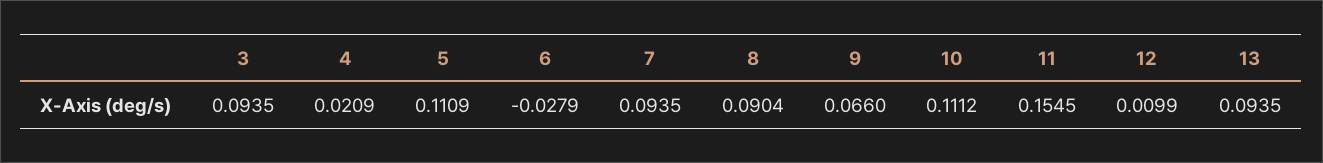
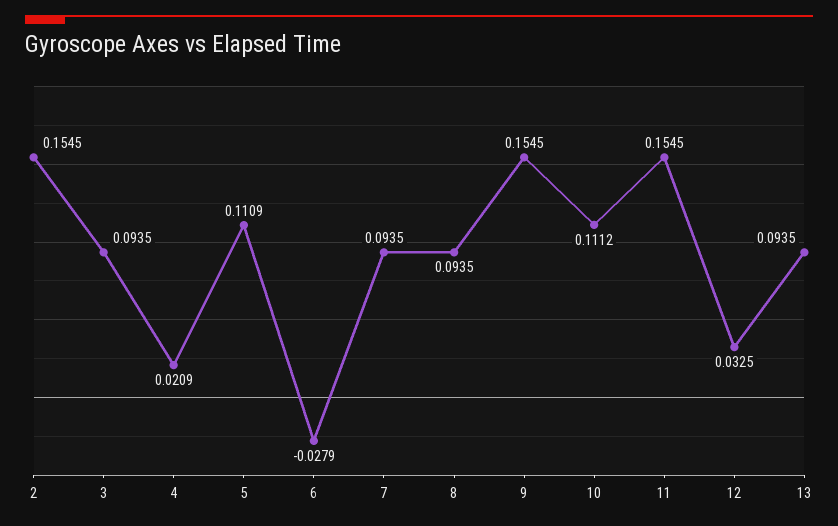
8: 0.0904 -> 0.0935
9: 0.066 -> 0.1545
12: 0.0099 -> 0.0325
2: none -> 0.1545

